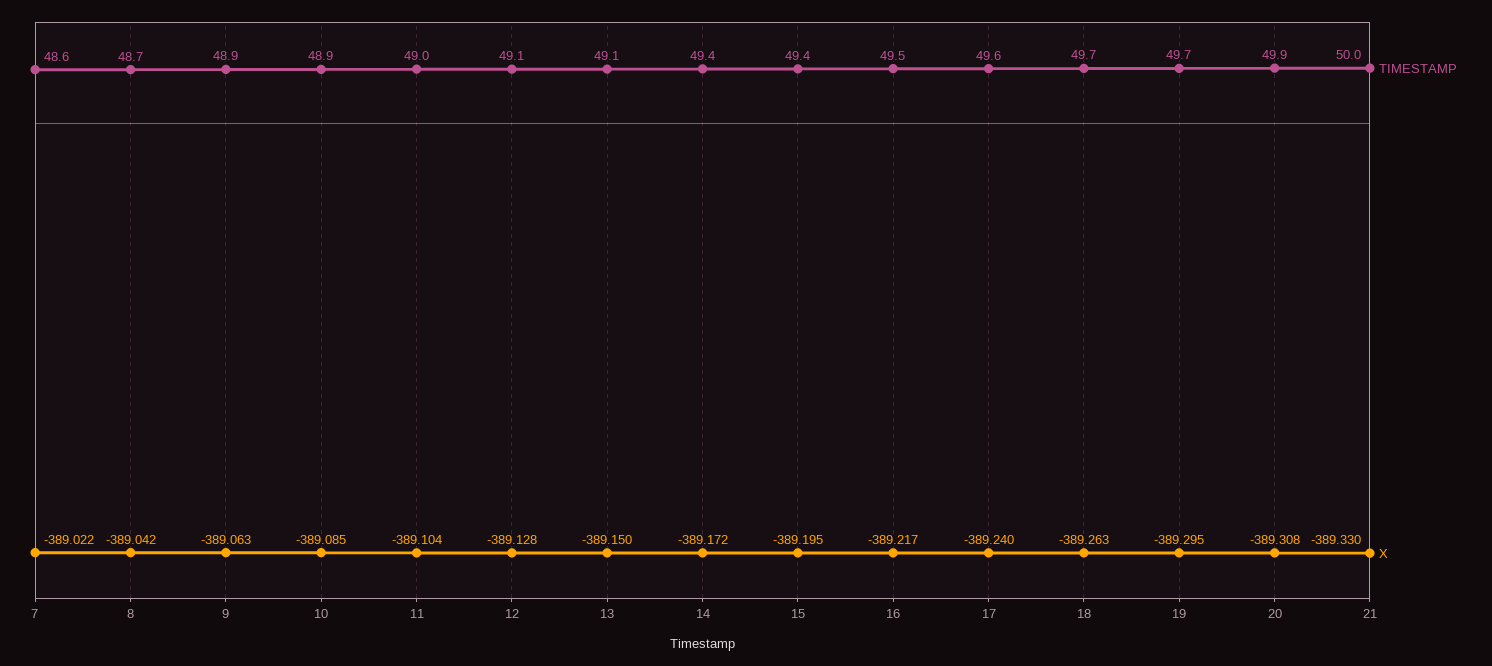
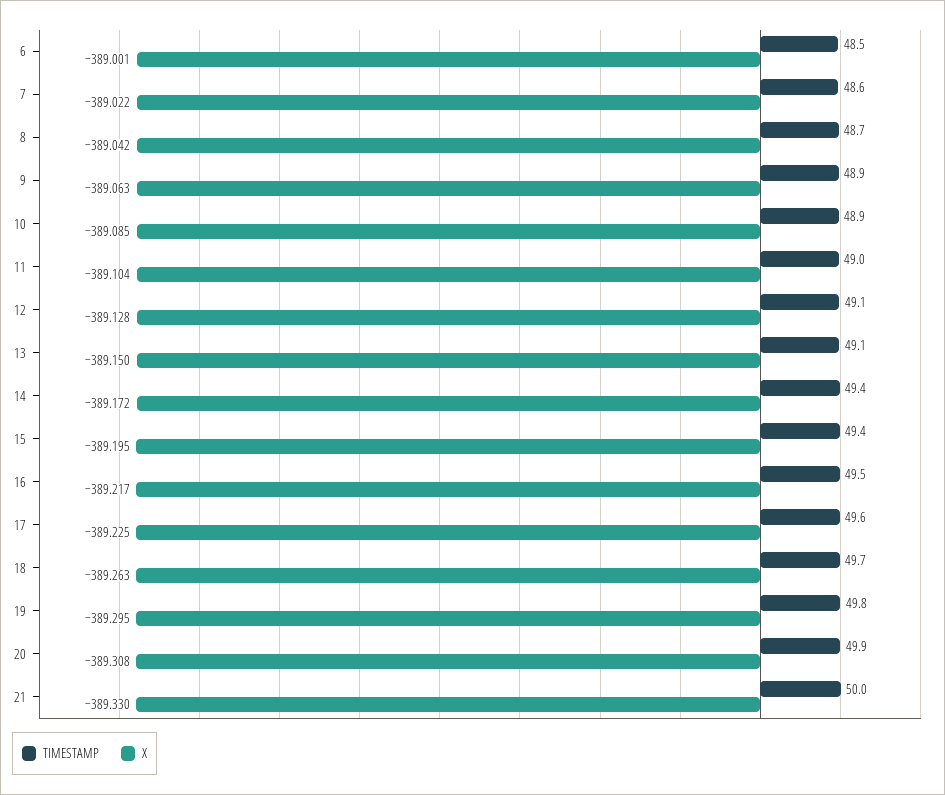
X, 17: -389.24 -> -389.225
TIMESTAMP, 19: 49.7 -> 49.8
TIMESTAMP, 6: none -> 48.5
X, 6: none -> -389.001

